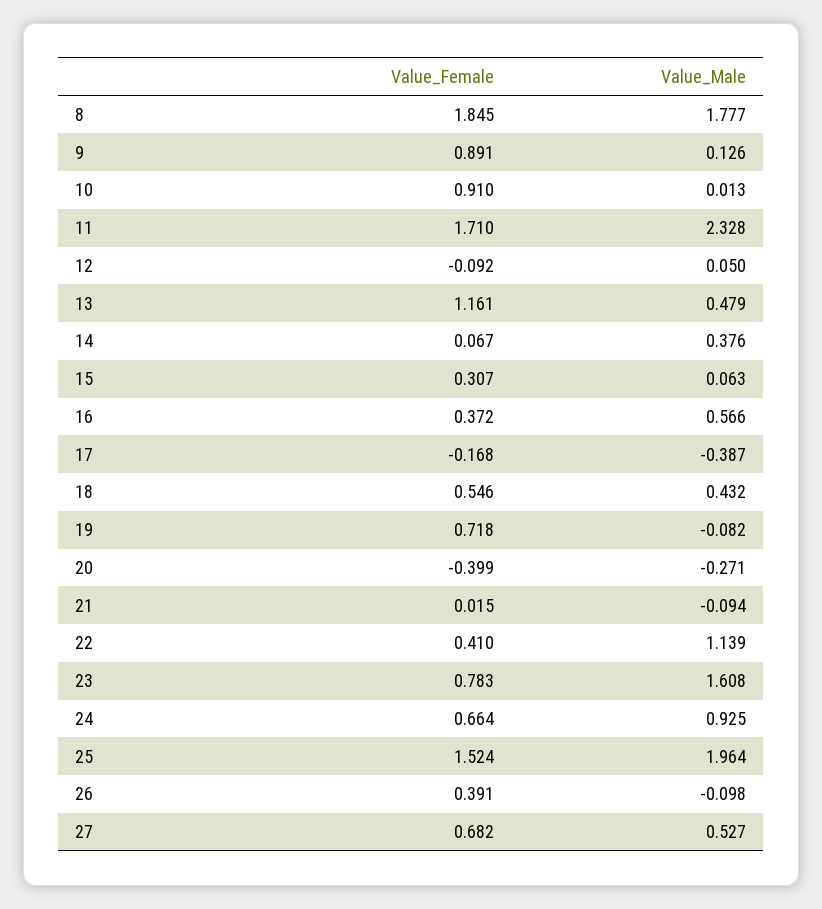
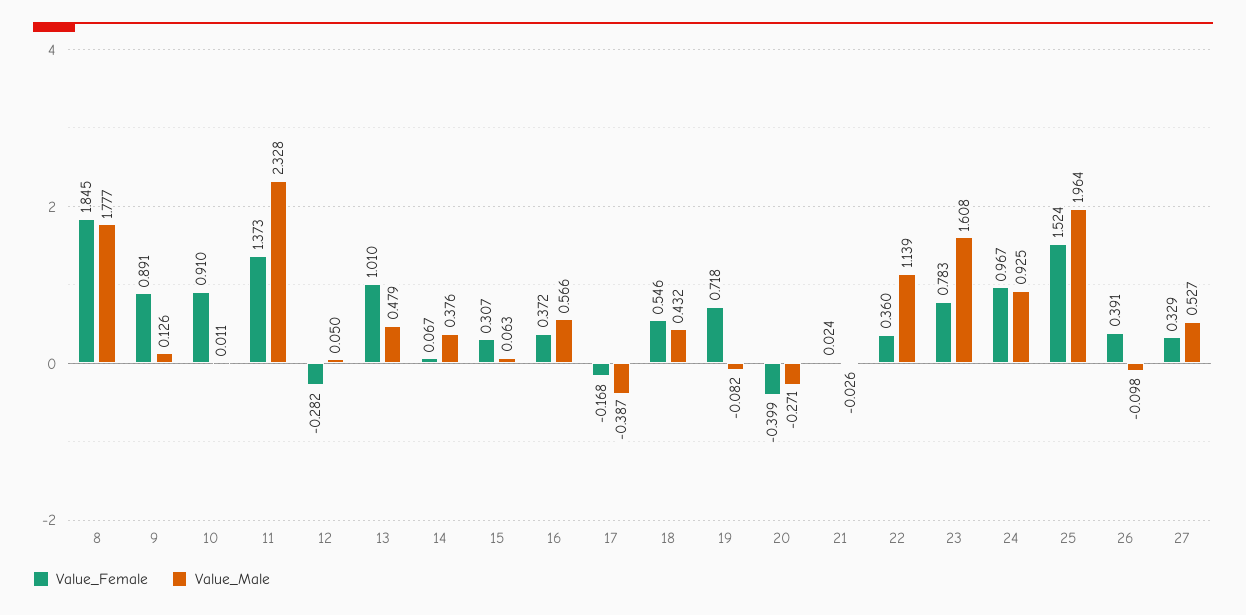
Value_Male, 10: 0.013 -> 0.011
Value_Female, 11: 1.71 -> 1.373
Value_Female, 12: -0.092 -> -0.282
Value_Female, 13: 1.161 -> 1.01
Value_Female, 21: 0.015 -> 0.024
Value_Male, 21: -0.094 -> -0.026
Value_Female, 22: 0.41 -> 0.36
Value_Female, 24: 0.664 -> 0.967
Value_Female, 27: 0.682 -> 0.329

